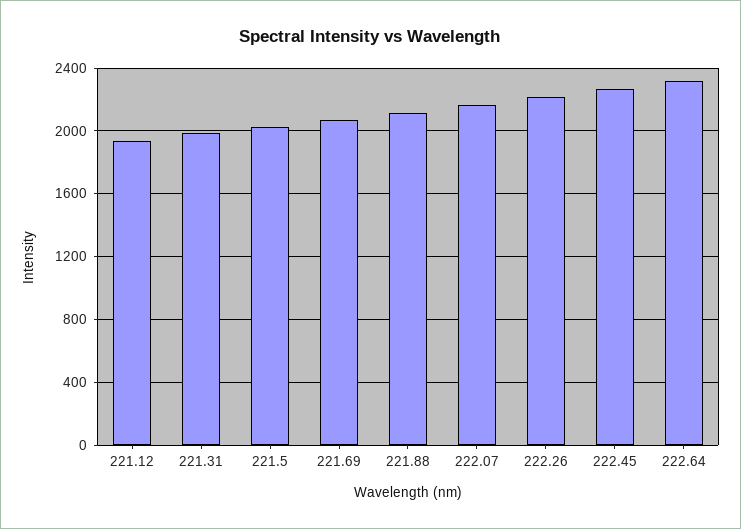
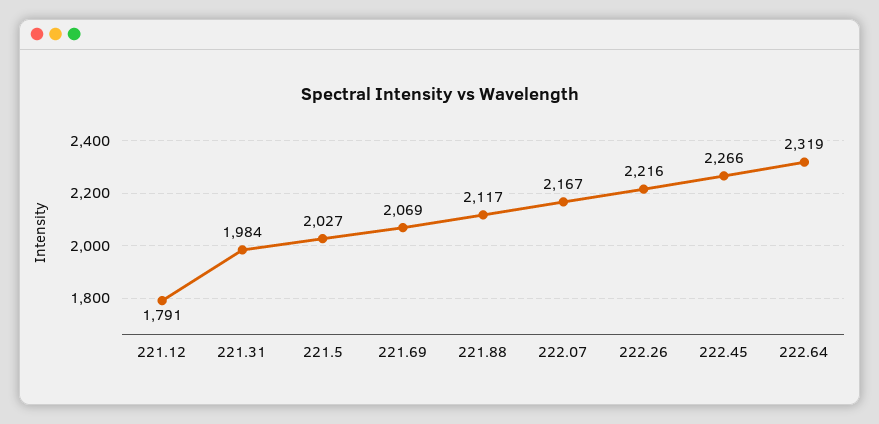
221.12: 1950 -> 1791

